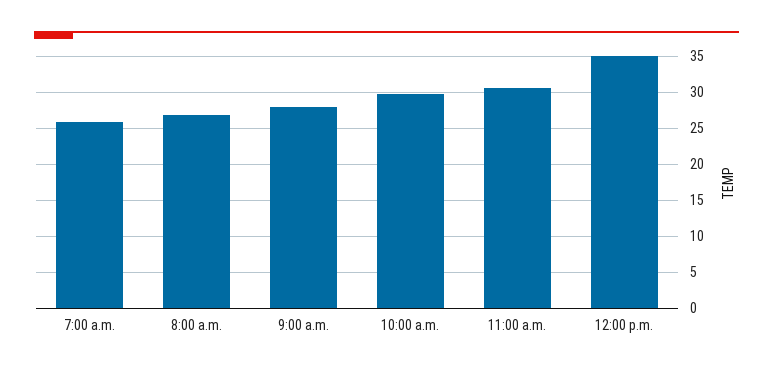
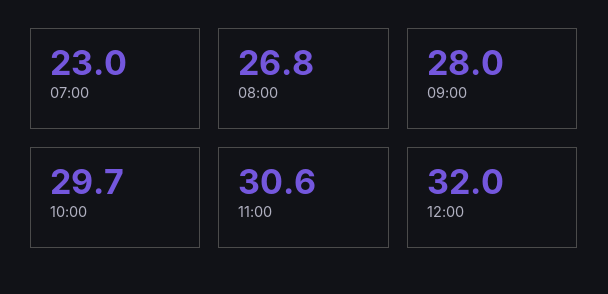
7:00 a.m.: 26 -> 23
12:00 p.m.: 35 -> 32

